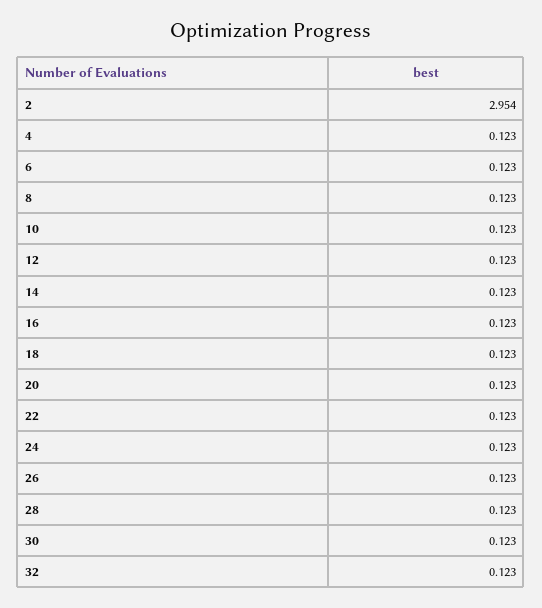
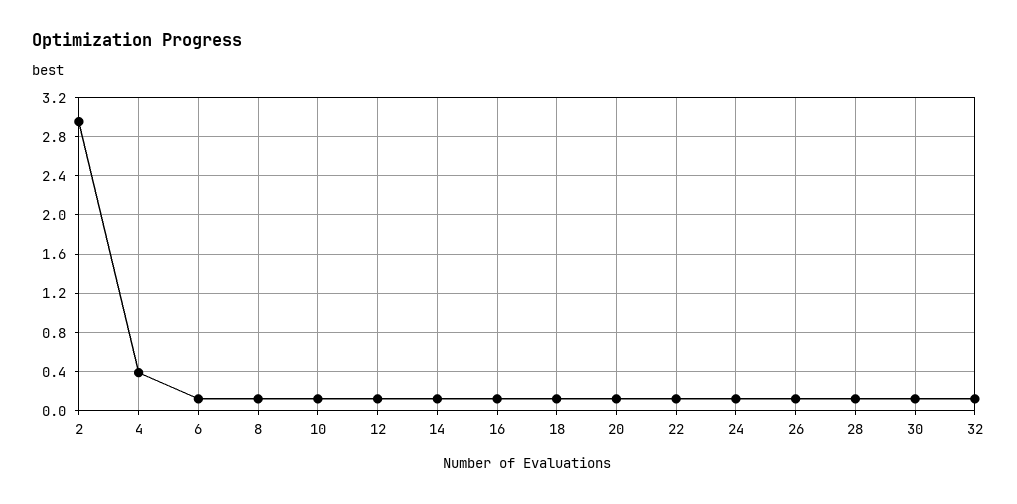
4: 0.123 -> 0.4

